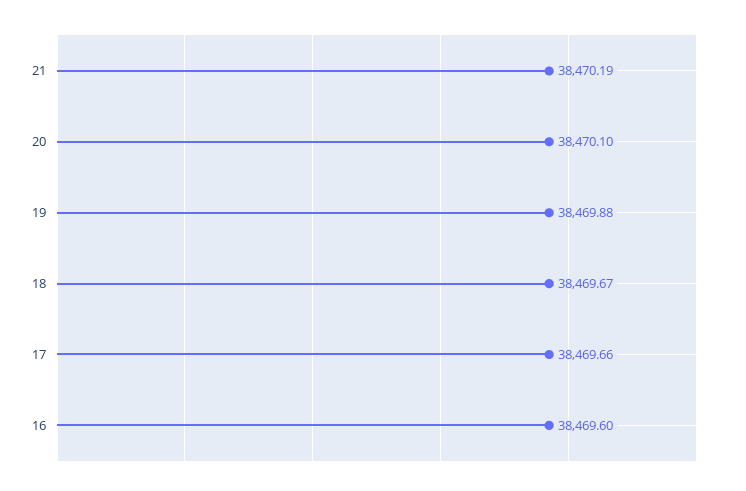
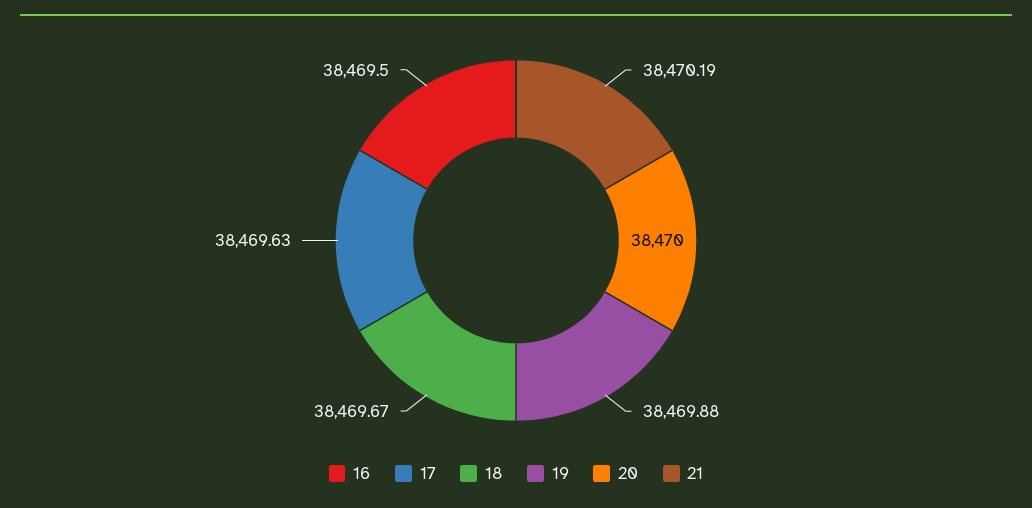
20: 38470.1 -> 38470
17: 38469.66 -> 38469.63
16: 38469.6 -> 38469.5

